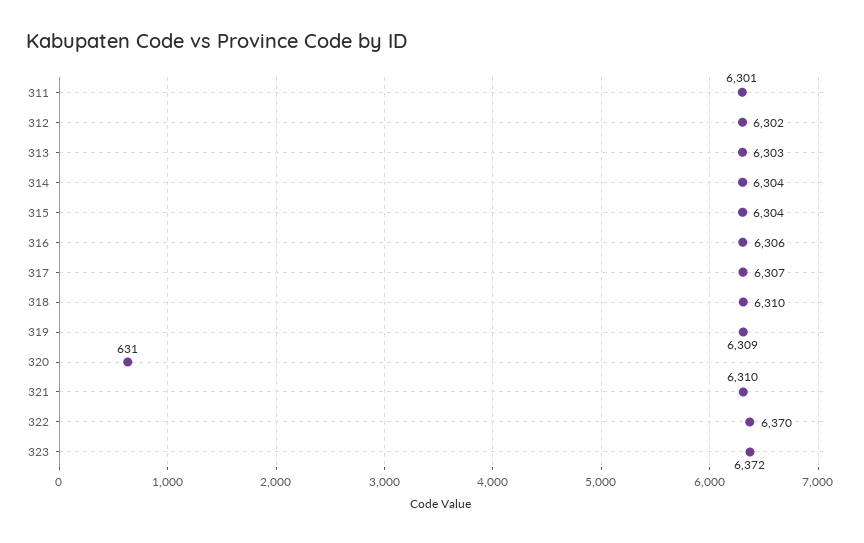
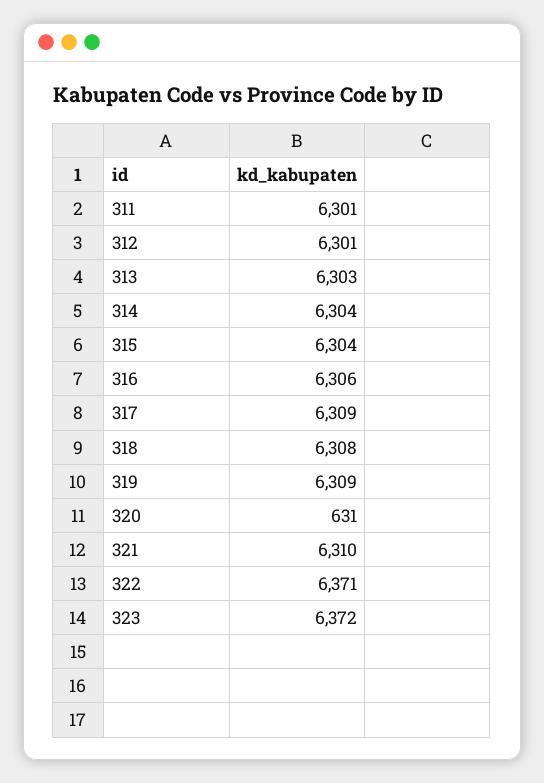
312: 6302 -> 6301
317: 6307 -> 6309
318: 6310 -> 6308
322: 6370 -> 6371

